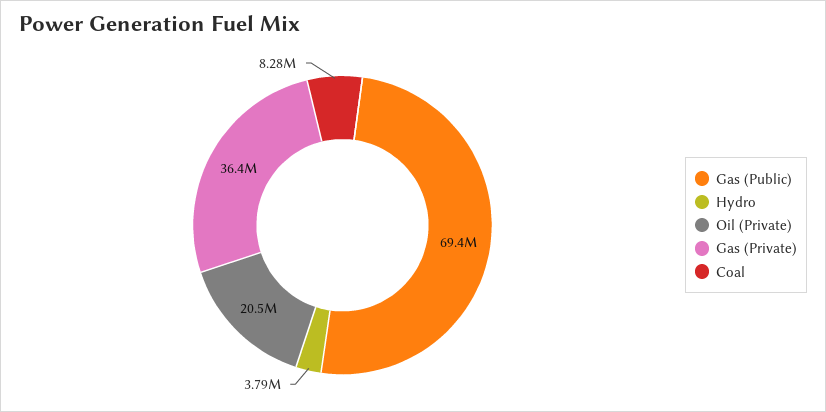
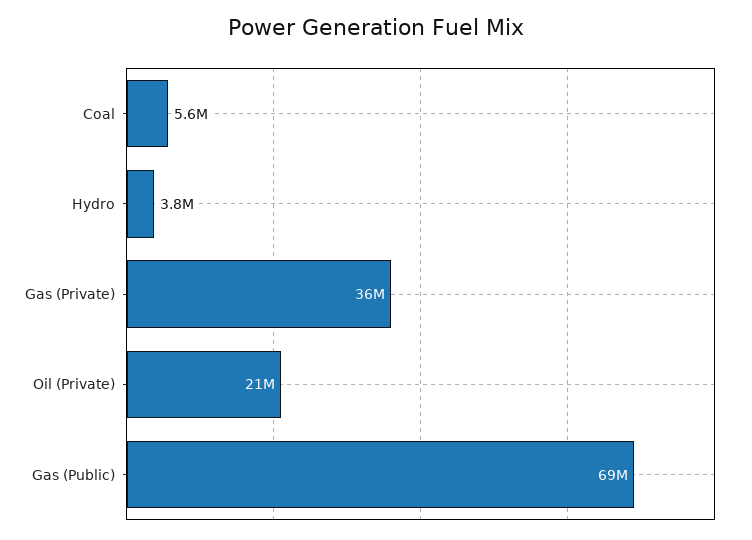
Coal: 8280000 -> 5600000

